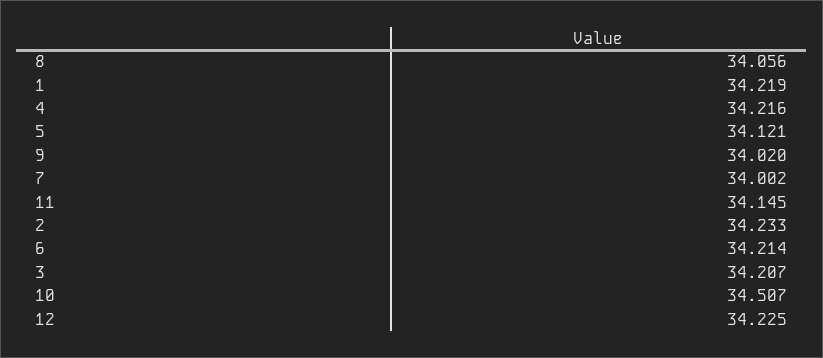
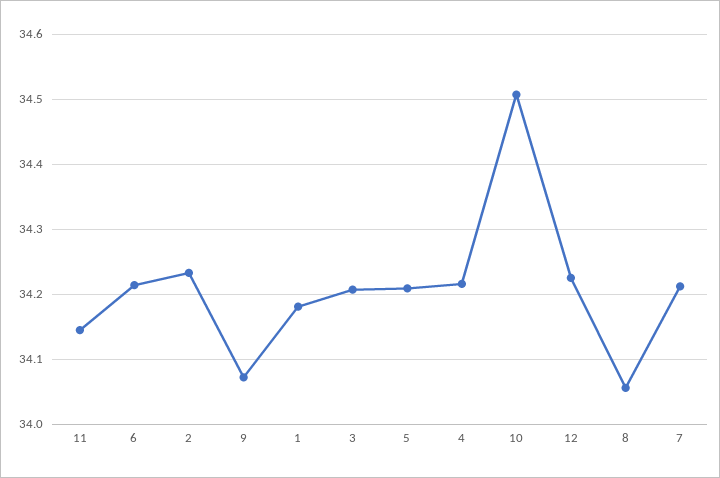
1: 34.219 -> 34.18
5: 34.121 -> 34.21
9: 34.02 -> 34.07
7: 34.002 -> 34.21

